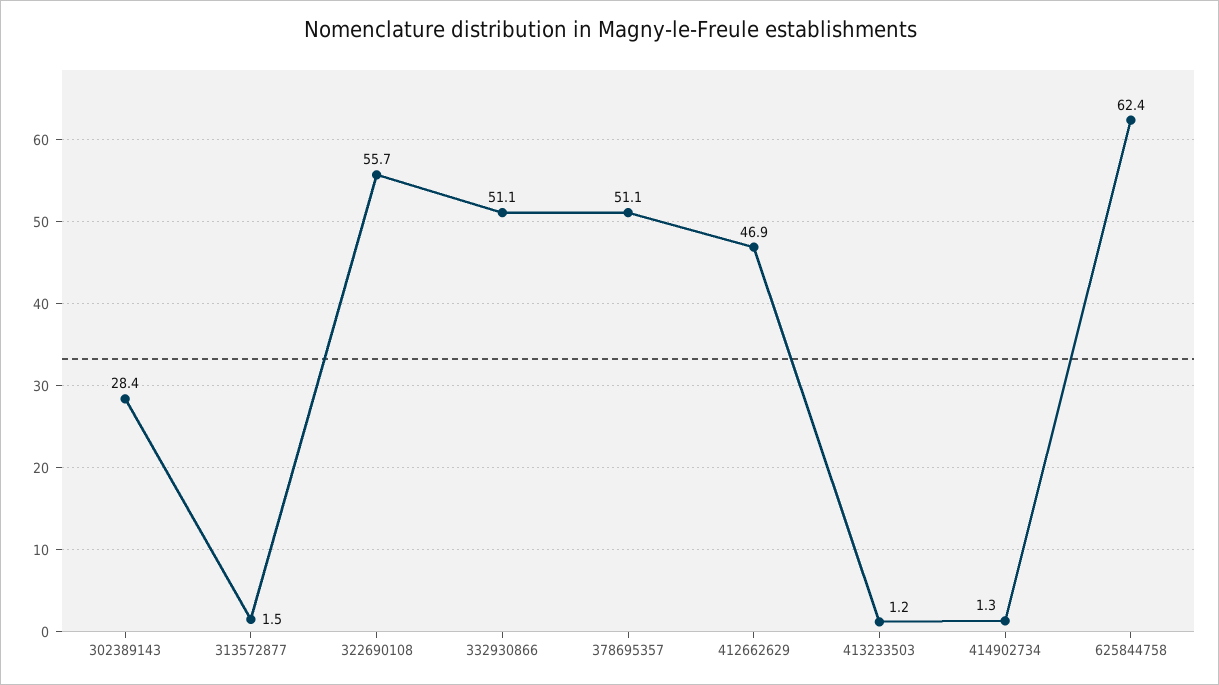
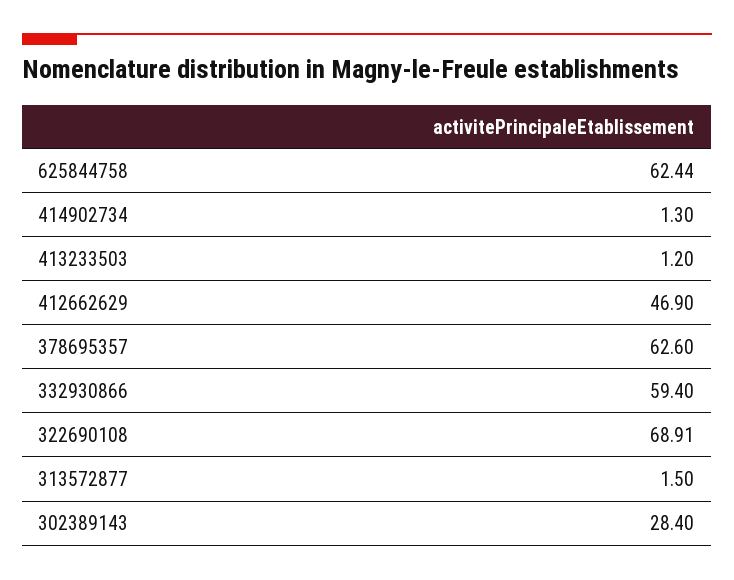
322690108: 55.7 -> 68.91
332930866: 51.1 -> 59.4
378695357: 51.1 -> 62.6

